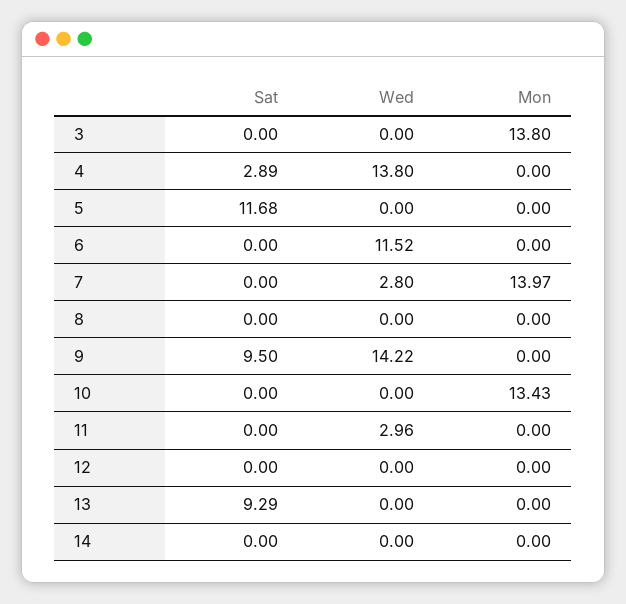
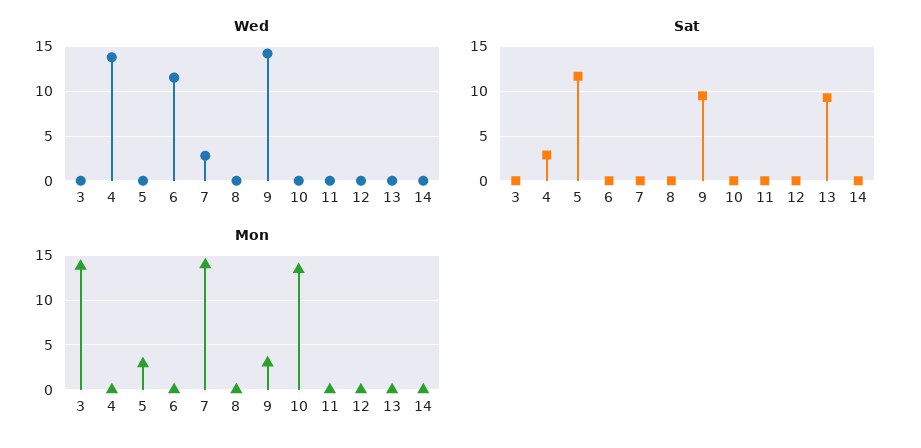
Mon, 5: 0 -> 3
Mon, 9: 0 -> 3
Wed, 11: 2.96 -> 0

